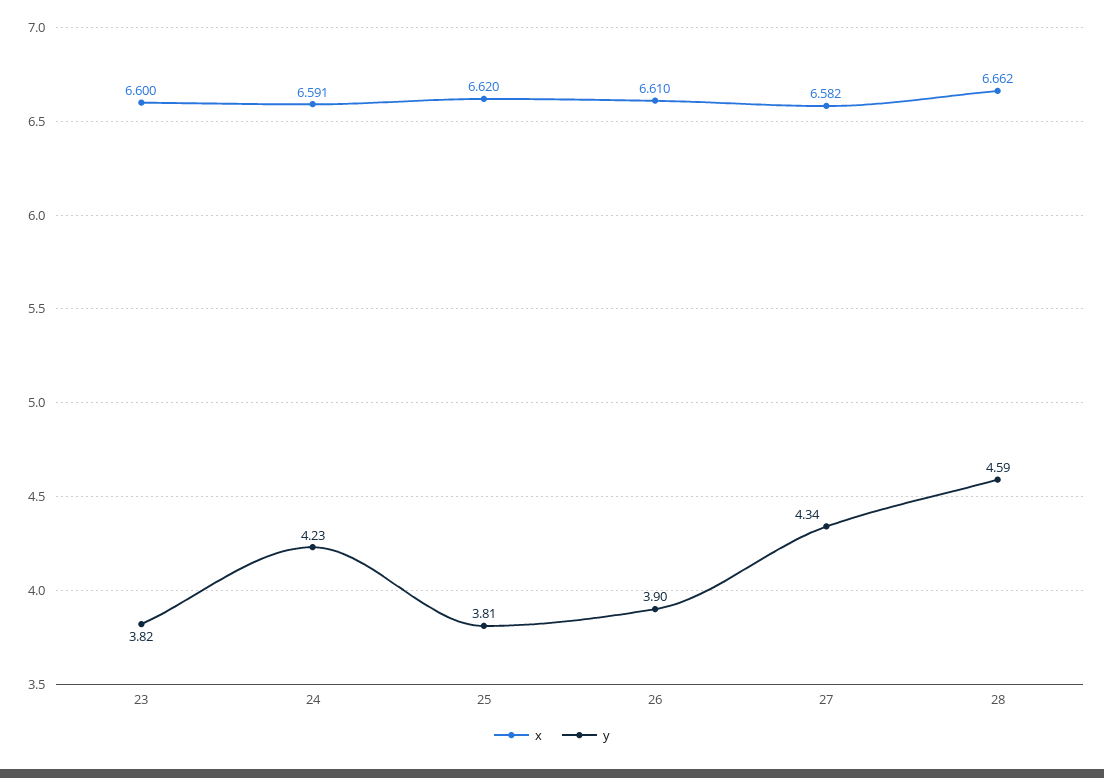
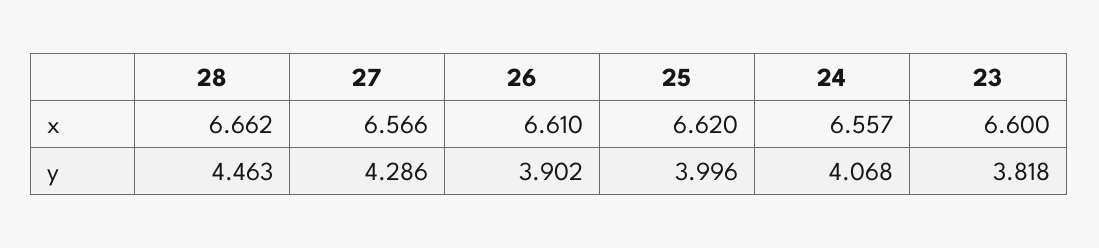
x, 24: 6.591 -> 6.557
y, 24: 4.23 -> 4.068
y, 25: 3.81 -> 3.996
x, 27: 6.582 -> 6.566
y, 27: 4.34 -> 4.286
y, 28: 4.59 -> 4.463

